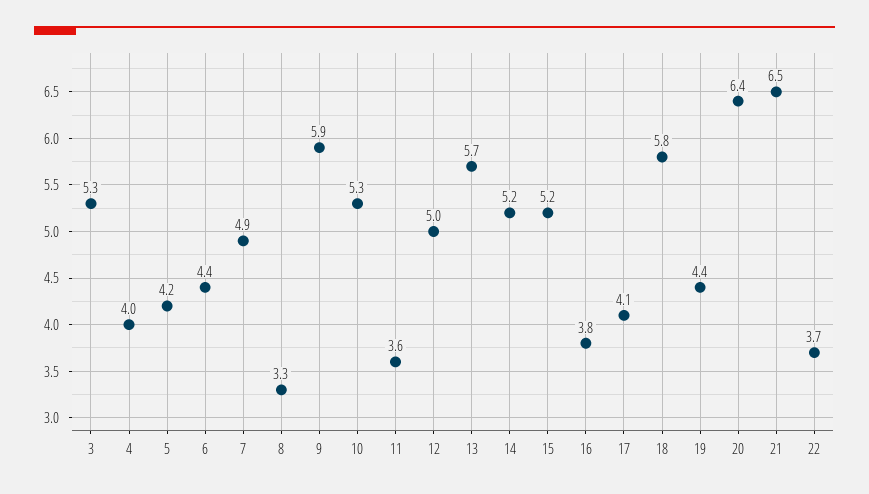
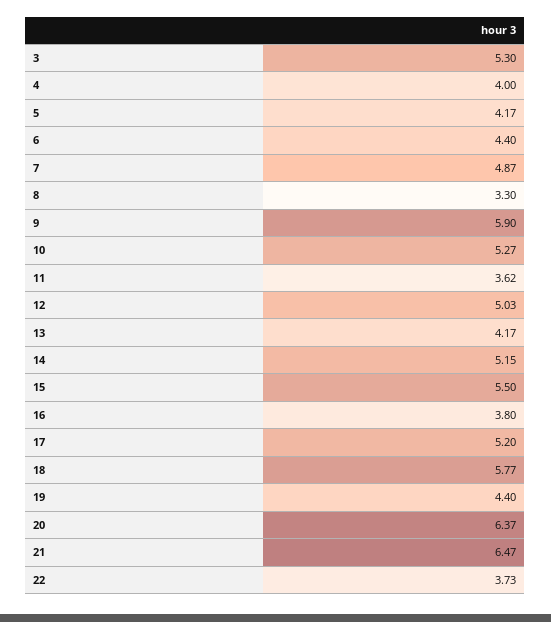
13: 5.7 -> 4.17
15: 5.2 -> 5.5
17: 4.1 -> 5.2

